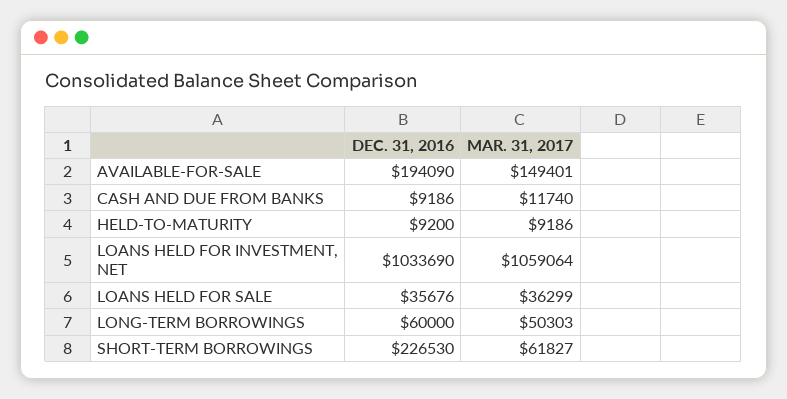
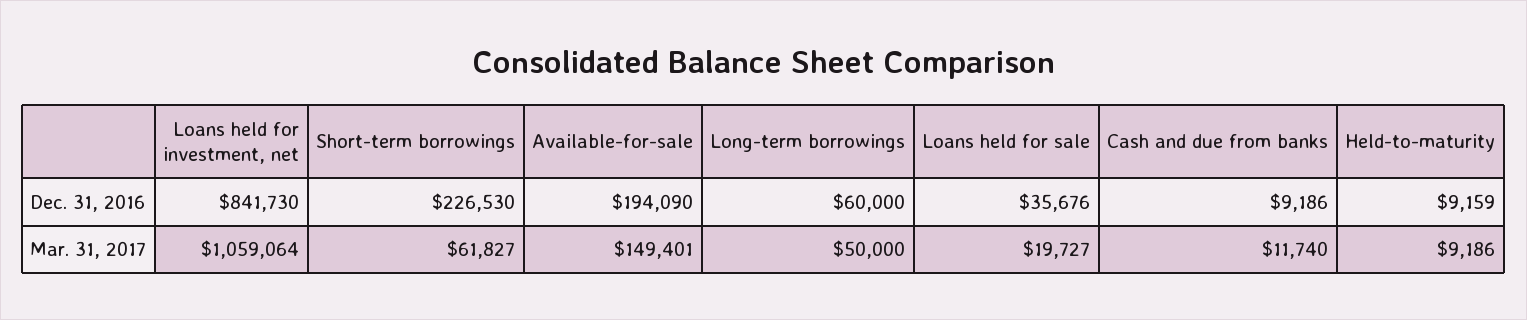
DEC. 31, 2016, HELD-TO-MATURITY: 9200 -> 9159
DEC. 31, 2016, LOANS HELD FOR INVESTMENT, NET: 1033690 -> 841730
MAR. 31, 2017, LOANS HELD FOR SALE: 36299 -> 19727
MAR. 31, 2017, LONG-TERM BORROWINGS: 50303 -> 50000

